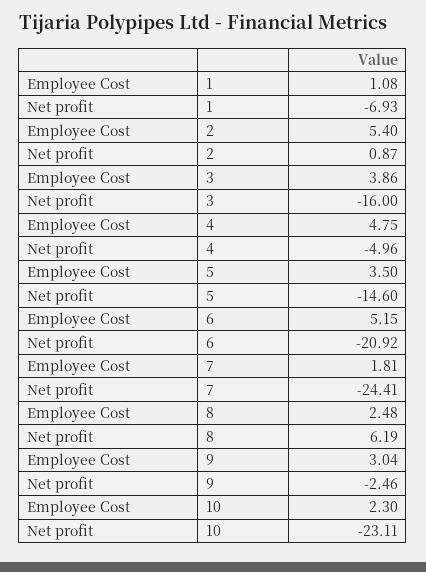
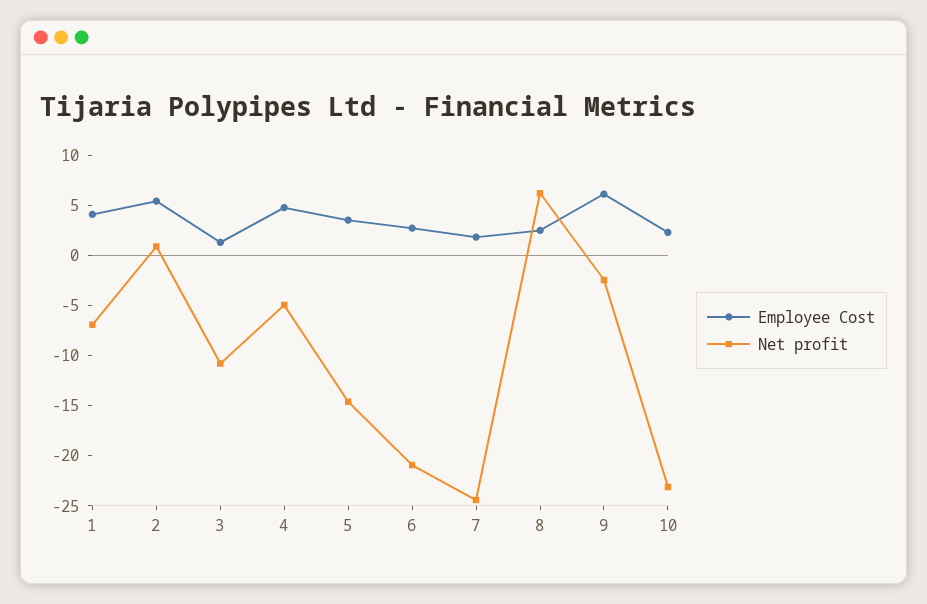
Employee Cost, 1: 1.08 -> 4
Employee Cost, 3: 3.86 -> 1
Net profit, 3: -16 -> -11
Employee Cost, 6: 5.15 -> 3
Employee Cost, 9: 3.04 -> 6

